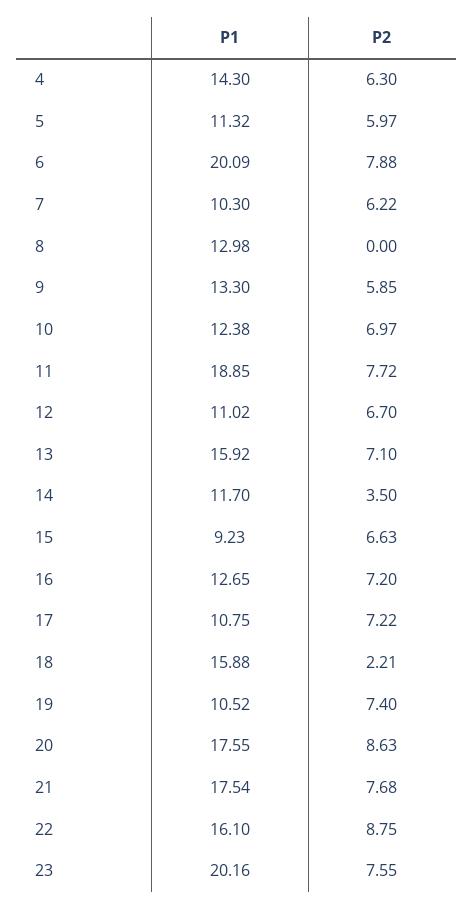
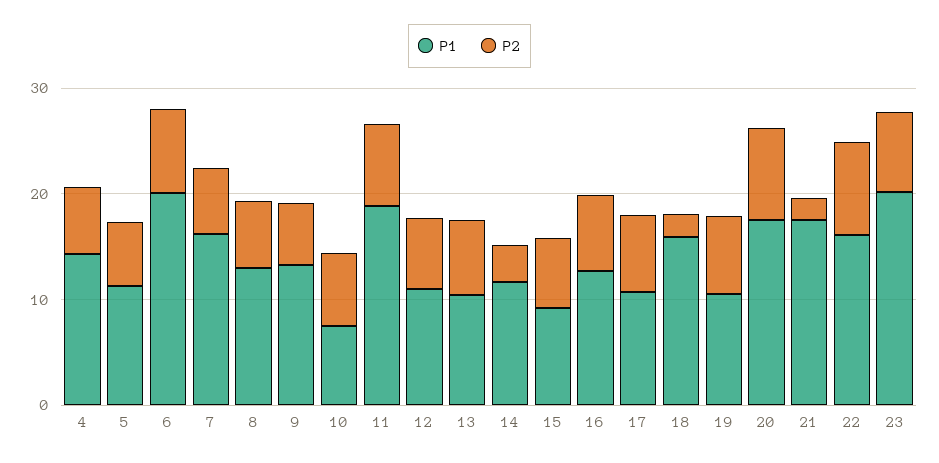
P1, 7: 10.3 -> 16
P2, 8: 0 -> 6
P1, 10: 12.38 -> 8
P1, 13: 15.92 -> 10
P2, 21: 7.68 -> 2

